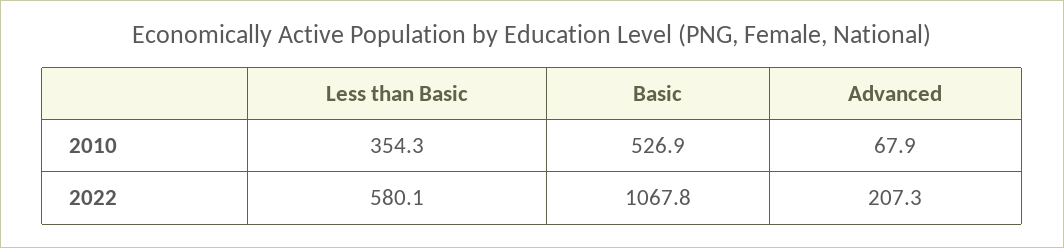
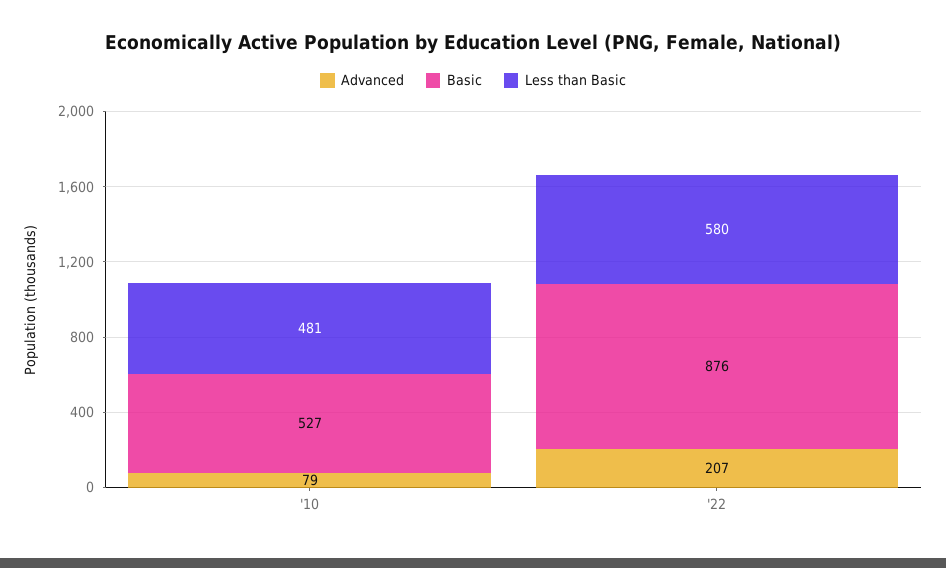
Less than Basic, 2010: 354.3 -> 481
Advanced, 2010: 67.9 -> 79
Basic, 2022: 1067.8 -> 876

